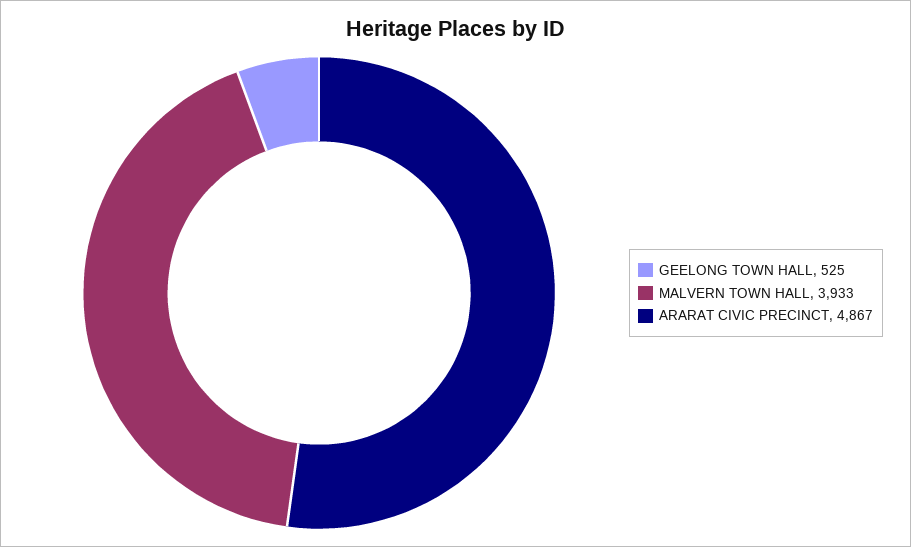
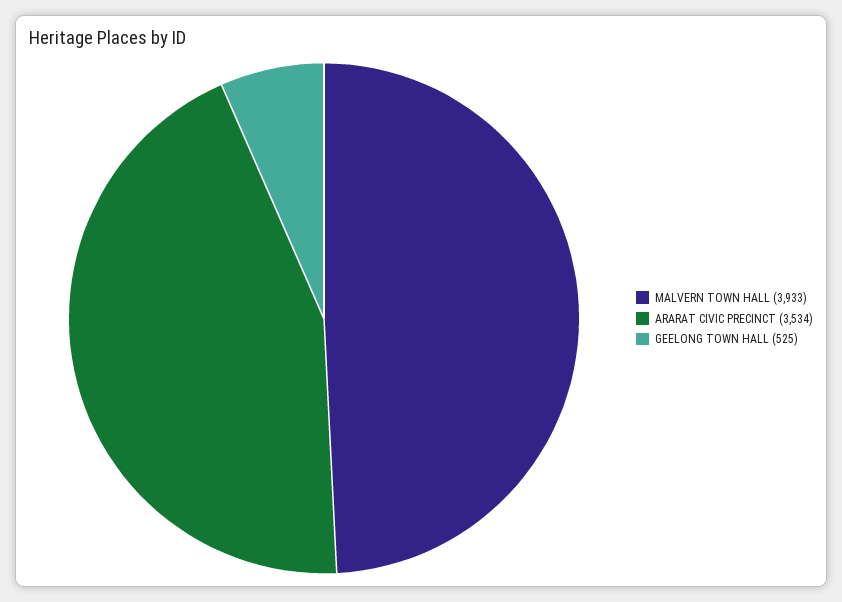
ARARAT CIVIC PRECINCT: 4867 -> 3534

